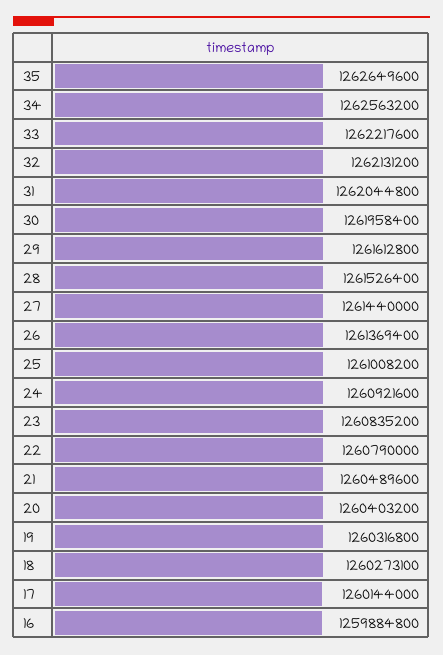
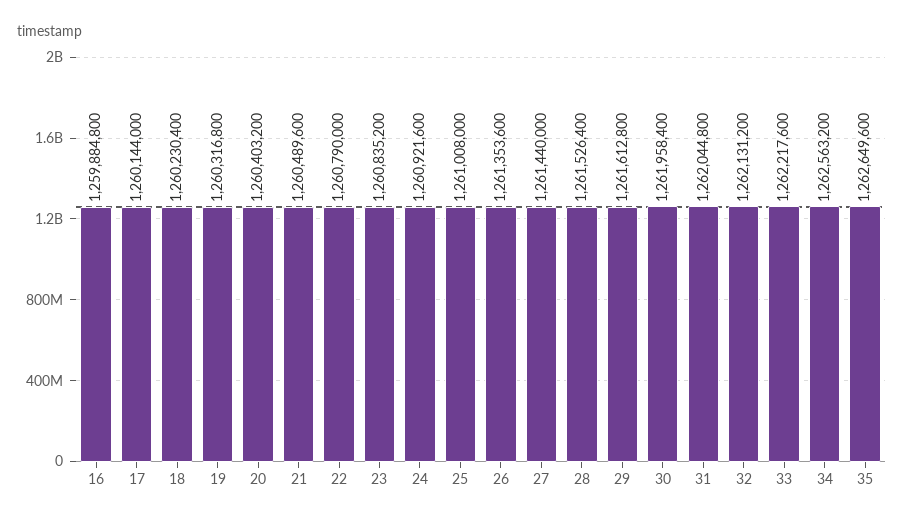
26: 1261369400 -> 1261353600
25: 1261008200 -> 1261008000
18: 1260273100 -> 1260230400

